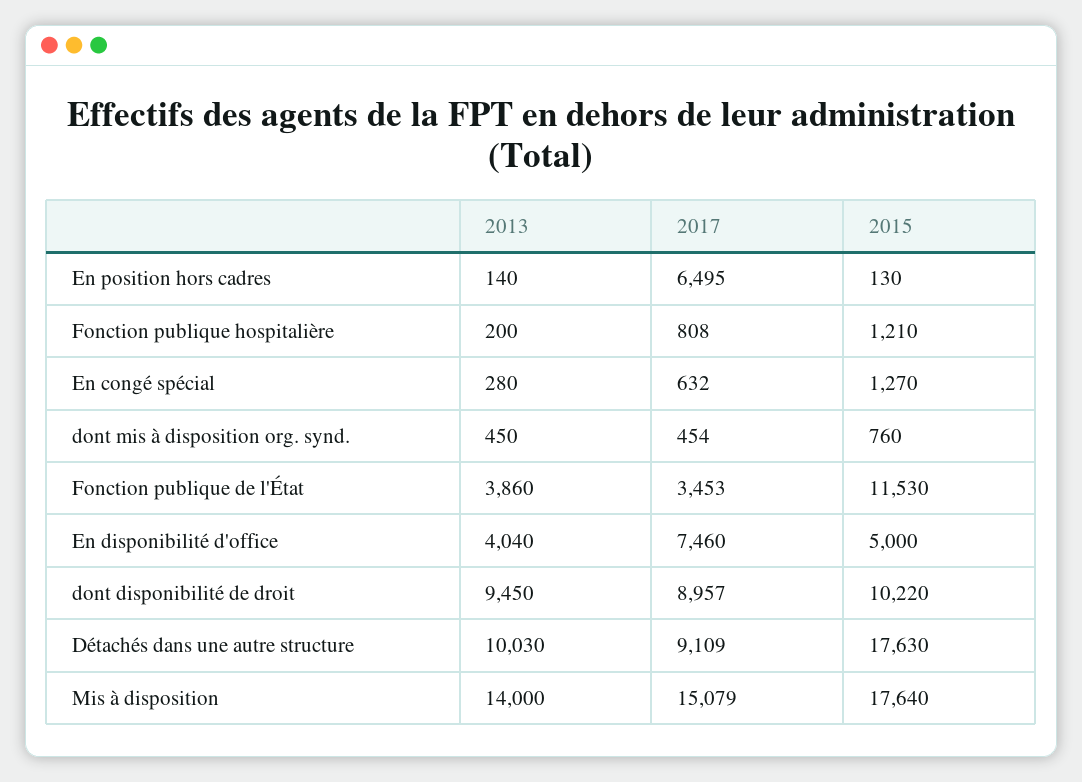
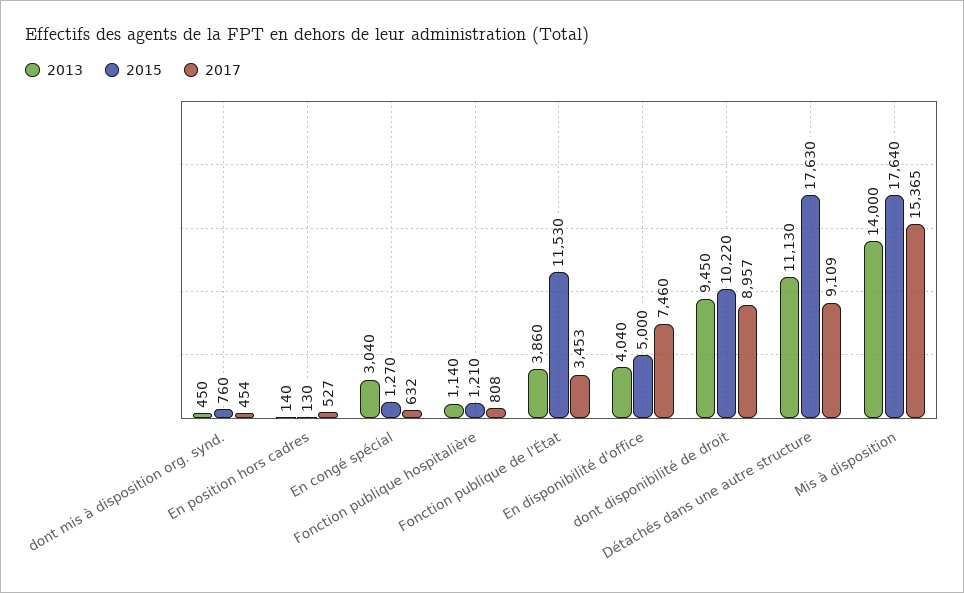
2017, En position hors cadres: 6495 -> 527
2013, Fonction publique hospitalière: 200 -> 1140
2013, En congé spécial: 280 -> 3040
2013, Détachés dans une autre structure: 10030 -> 11130
2017, Mis à disposition: 15079 -> 15365

